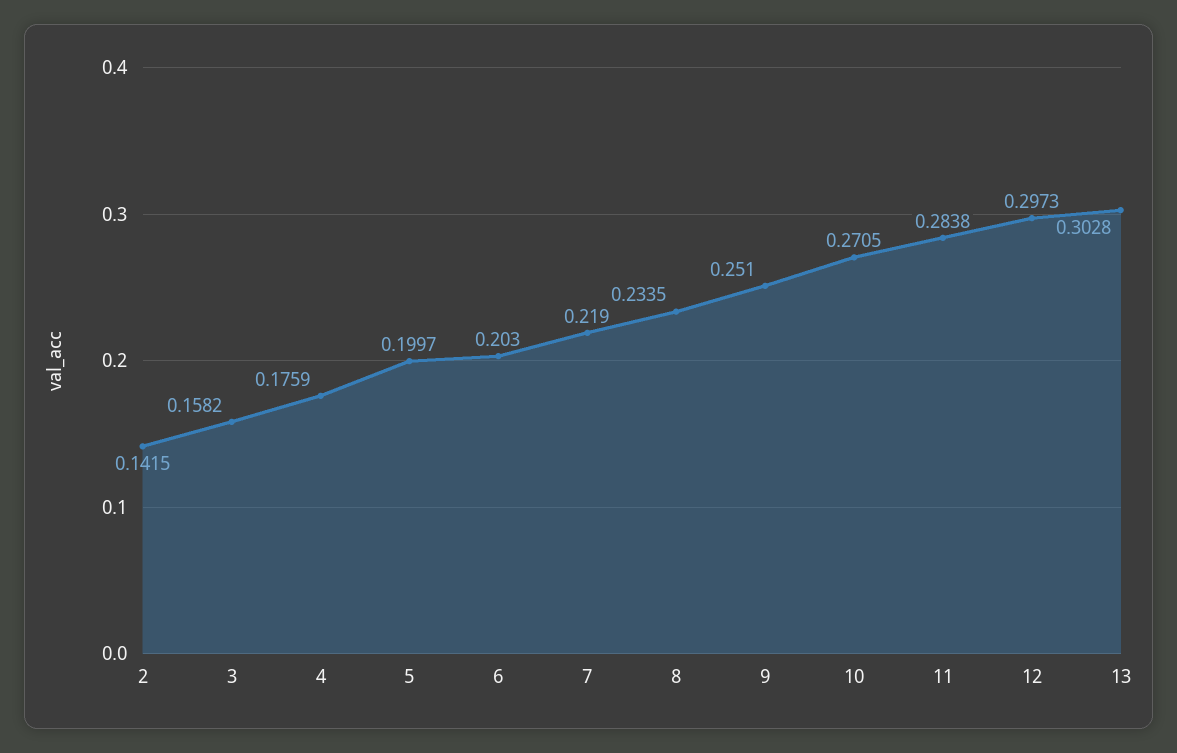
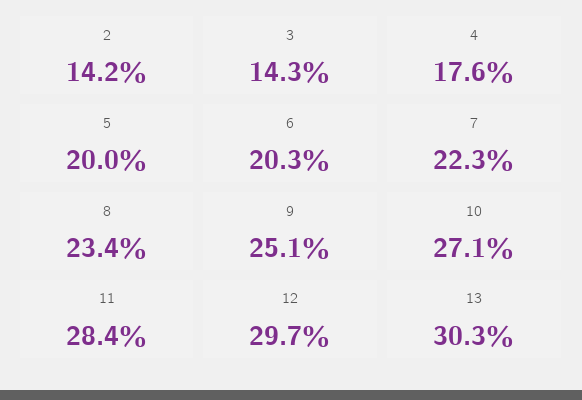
3: 0.1582 -> 0.143
7: 0.219 -> 0.223

